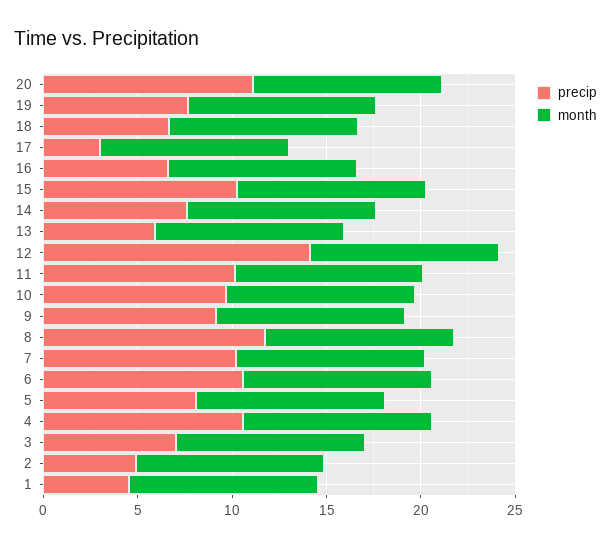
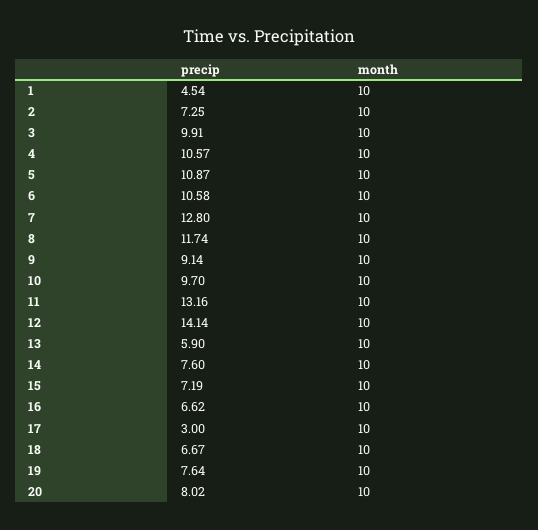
precip, 20: 11 -> 8.02
precip, 15: 10 -> 7.19
precip, 11: 10 -> 13.16
precip, 7: 10 -> 12.8
precip, 5: 8 -> 10.87
precip, 3: 7 -> 9.91
precip, 2: 5 -> 7.25

